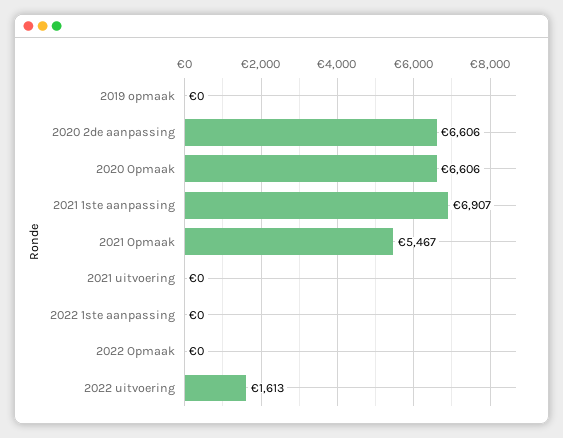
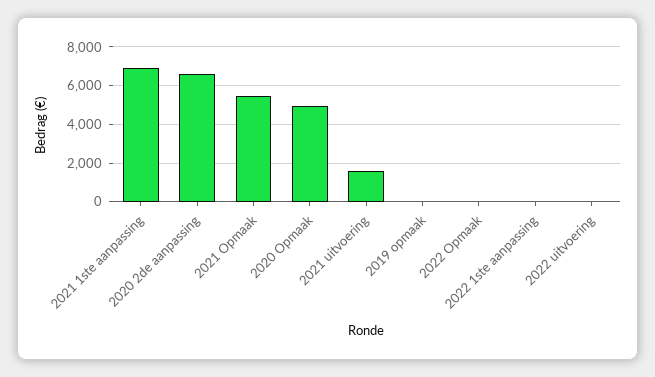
2020 Opmaak: 6606 -> 5000
2021 uitvoering: 0 -> 1500
2022 uitvoering: 1613 -> 0

